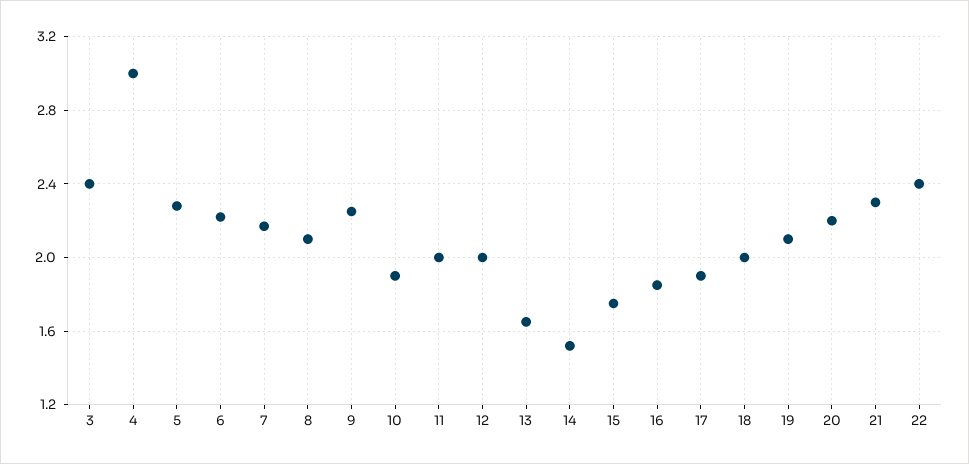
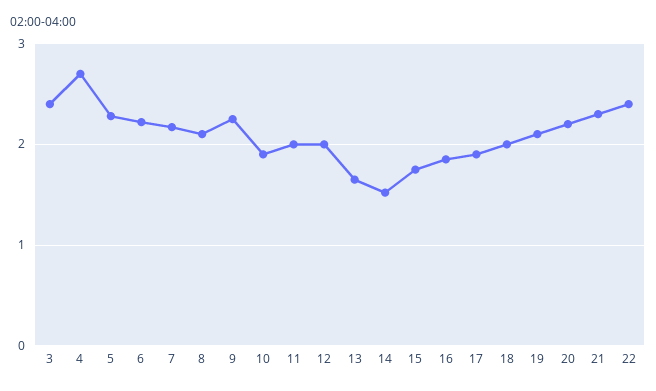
4: 3 -> 2.7

